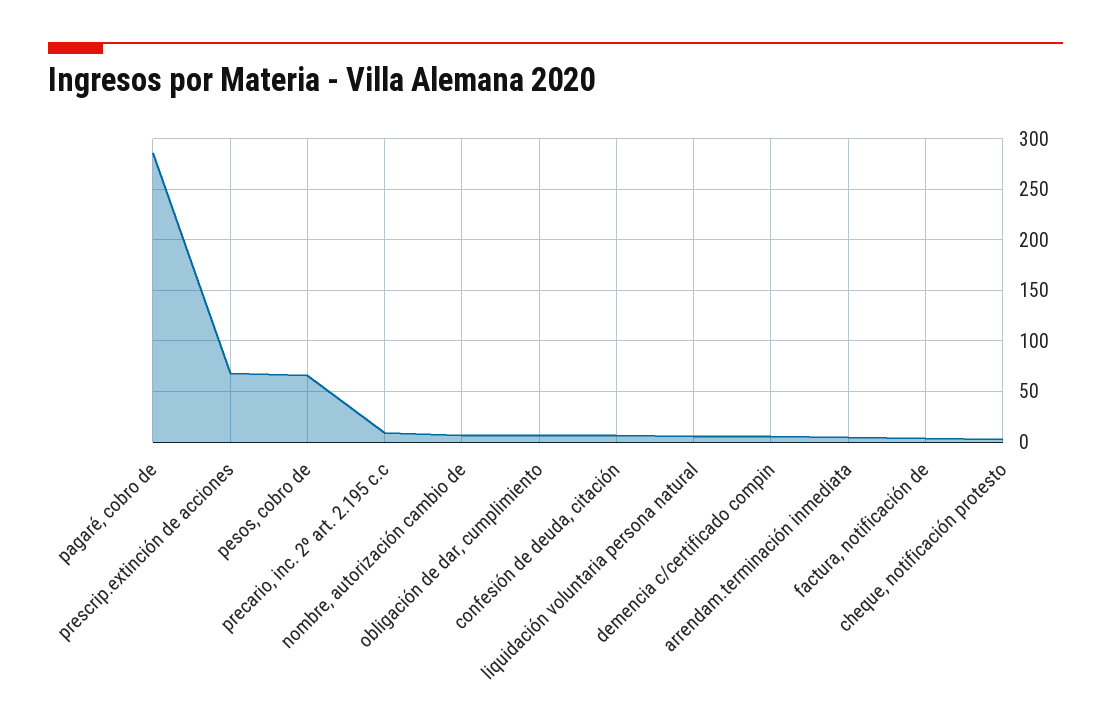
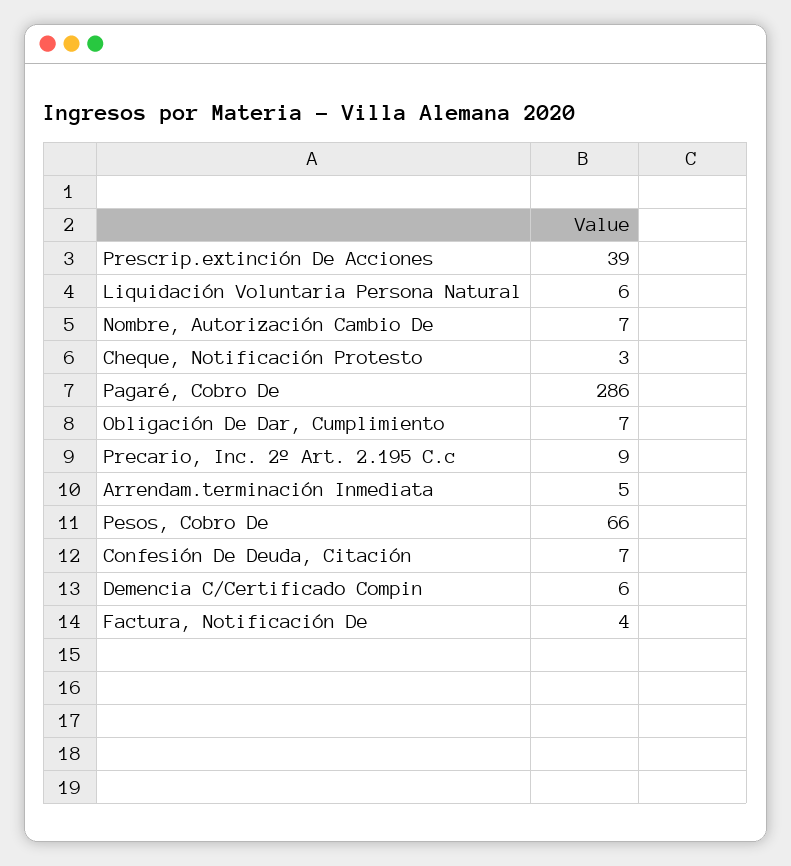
prescrip.extinción de acciones: 70 -> 39

